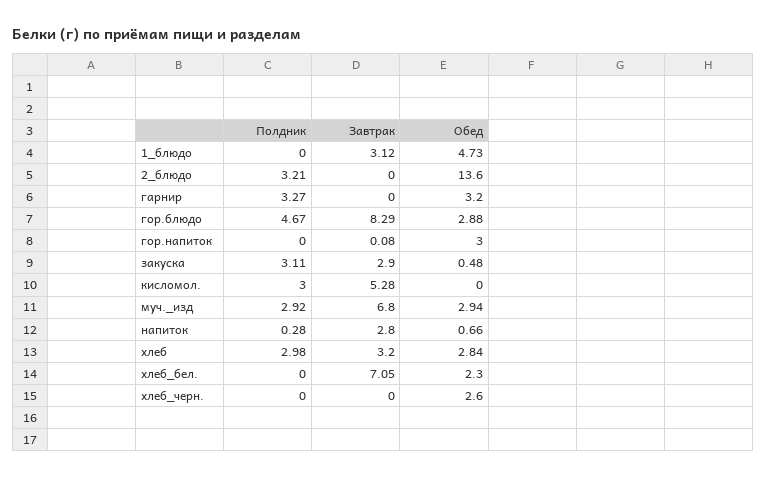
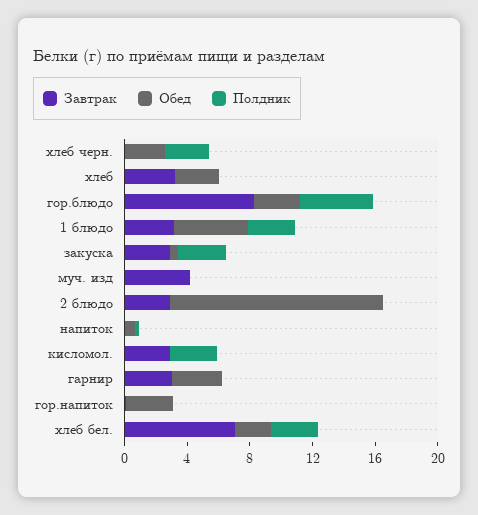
Полдник, 1_блюдо: 0 -> 3
Полдник, 2_блюдо: 3.21 -> 0
Завтрак, 2_блюдо: 0 -> 3
Полдник, гарнир: 3.27 -> 0
Завтрак, гарнир: 0 -> 3
Завтрак, кисломол.: 5.28 -> 3
Полдник, муч._изд: 2.92 -> 0
Завтрак, муч._изд: 6.8 -> 4
Обед, муч._изд: 2.94 -> 0
Завтрак, напиток: 2.8 -> 0
Полдник, хлеб: 2.98 -> 0
Полдник, хлеб_бел.: 0 -> 3
Полдник, хлеб_черн.: 0 -> 3

